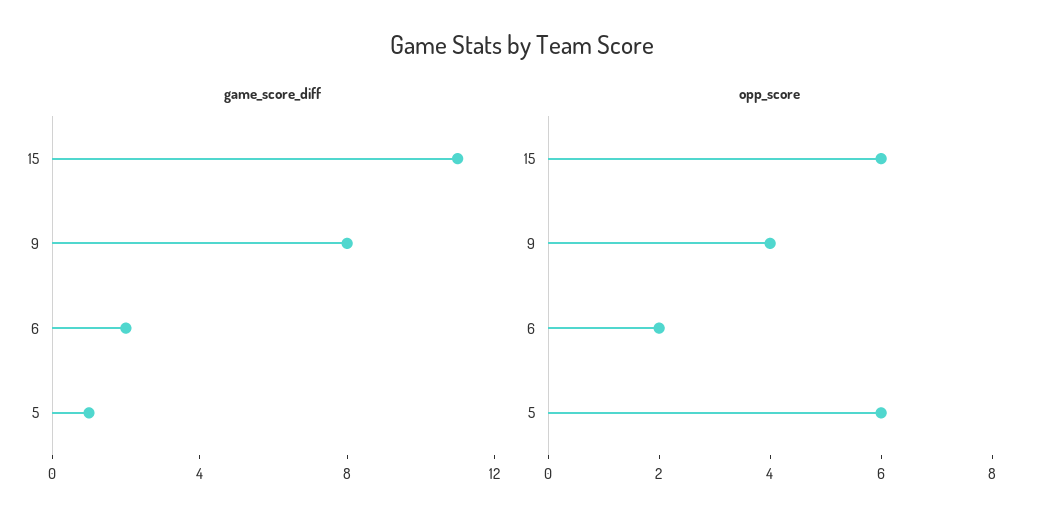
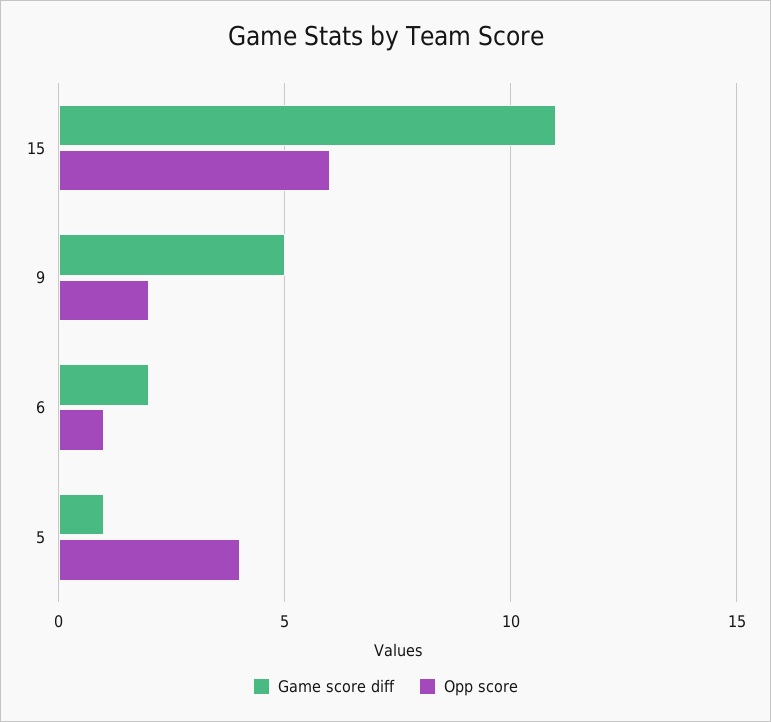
game_score_diff, 9: 8 -> 5
opp_score, 9: 4 -> 2
opp_score, 6: 2 -> 1
opp_score, 5: 6 -> 4

